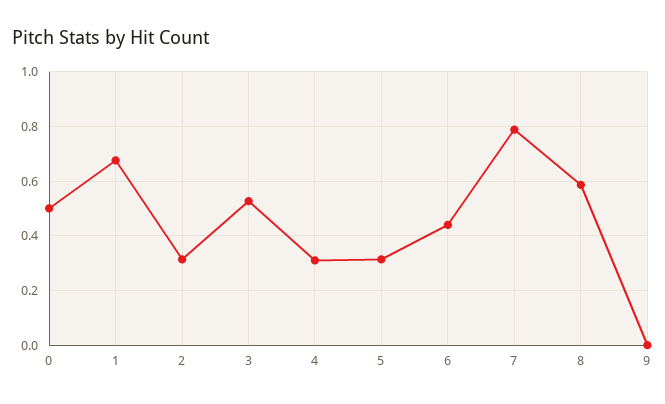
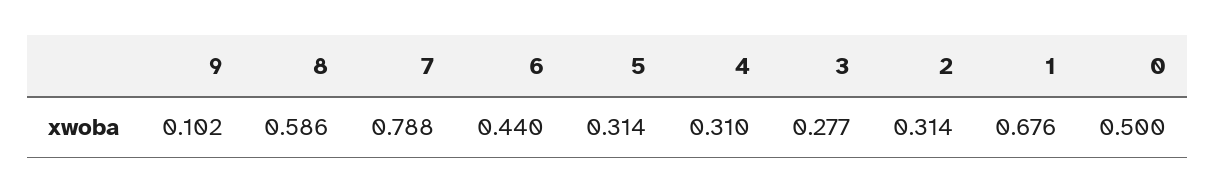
3: 0.525 -> 0.277
9: 0 -> 0.102

